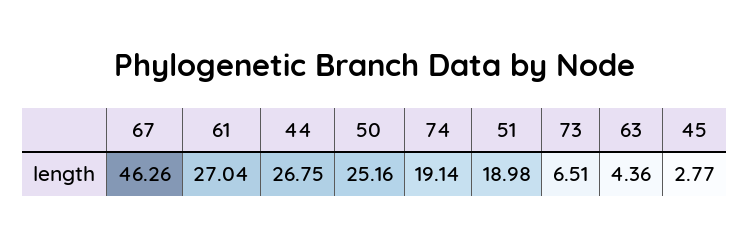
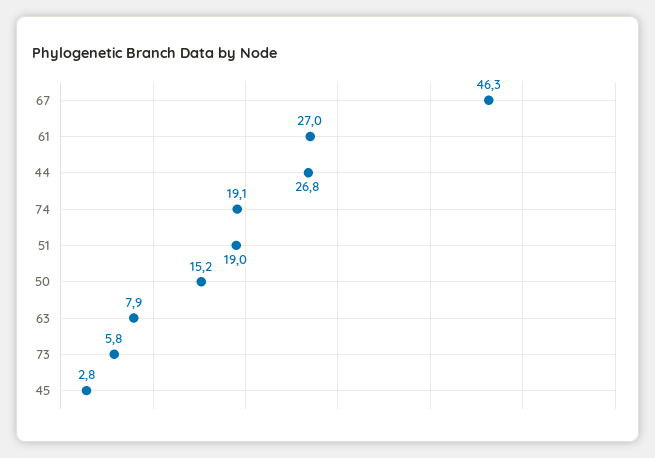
50: 25.16 -> 15.2
73: 6.51 -> 5.8
63: 4.36 -> 7.9

